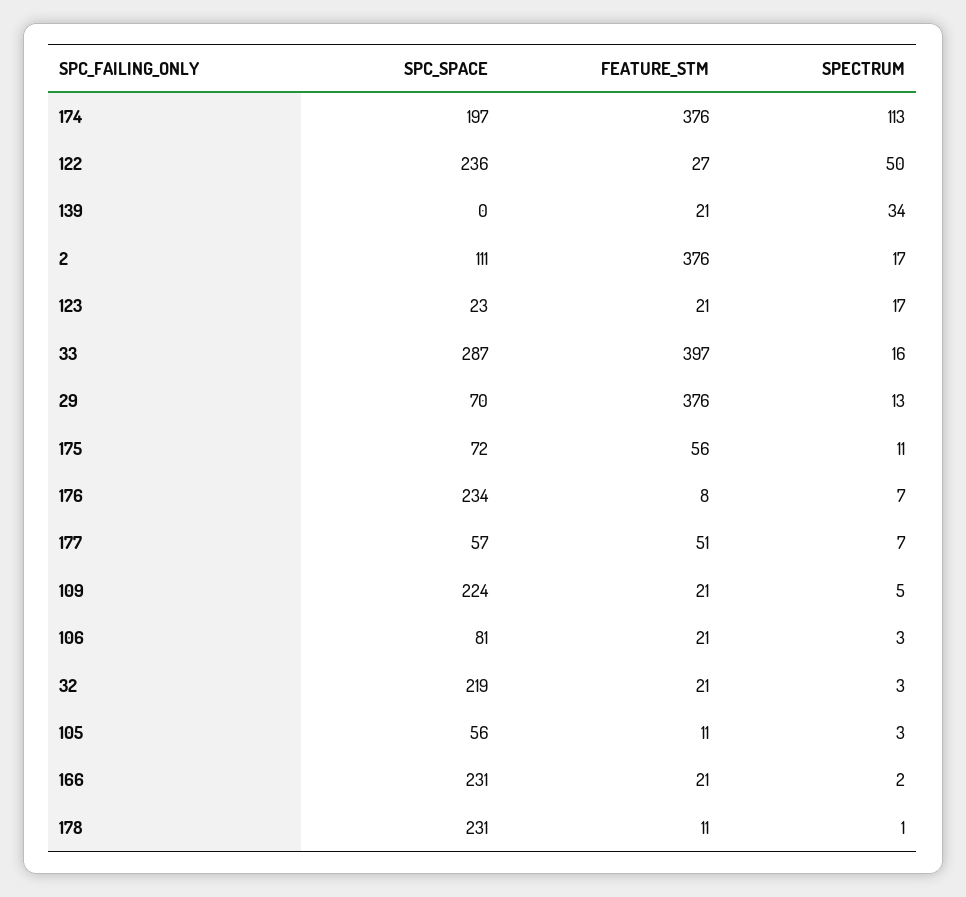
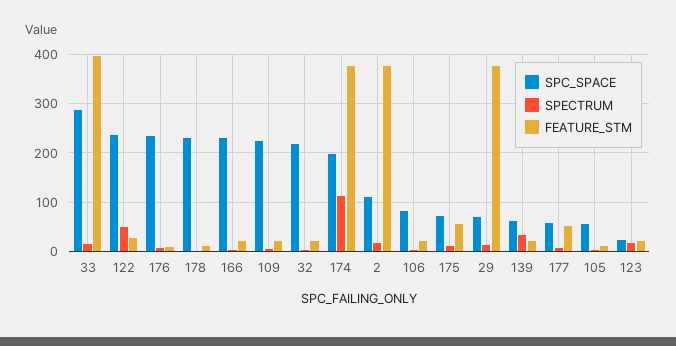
SPC_SPACE, 139: 0 -> 60

